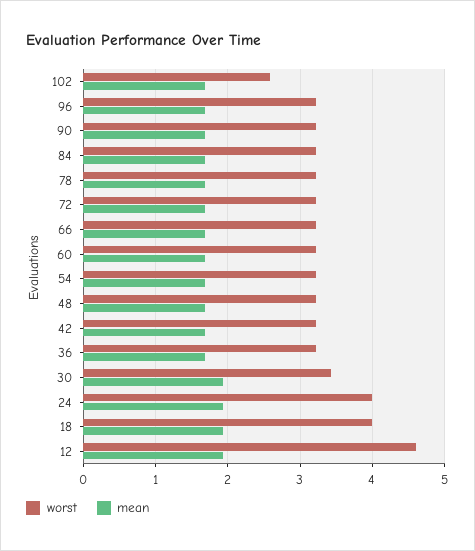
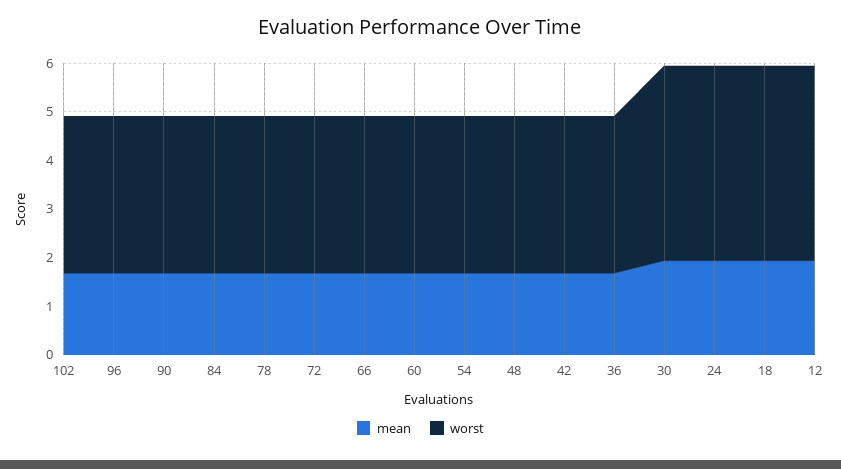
worst, 102: 2.6 -> 3.2
worst, 30: 3.4 -> 4
worst, 12: 4.6 -> 4

